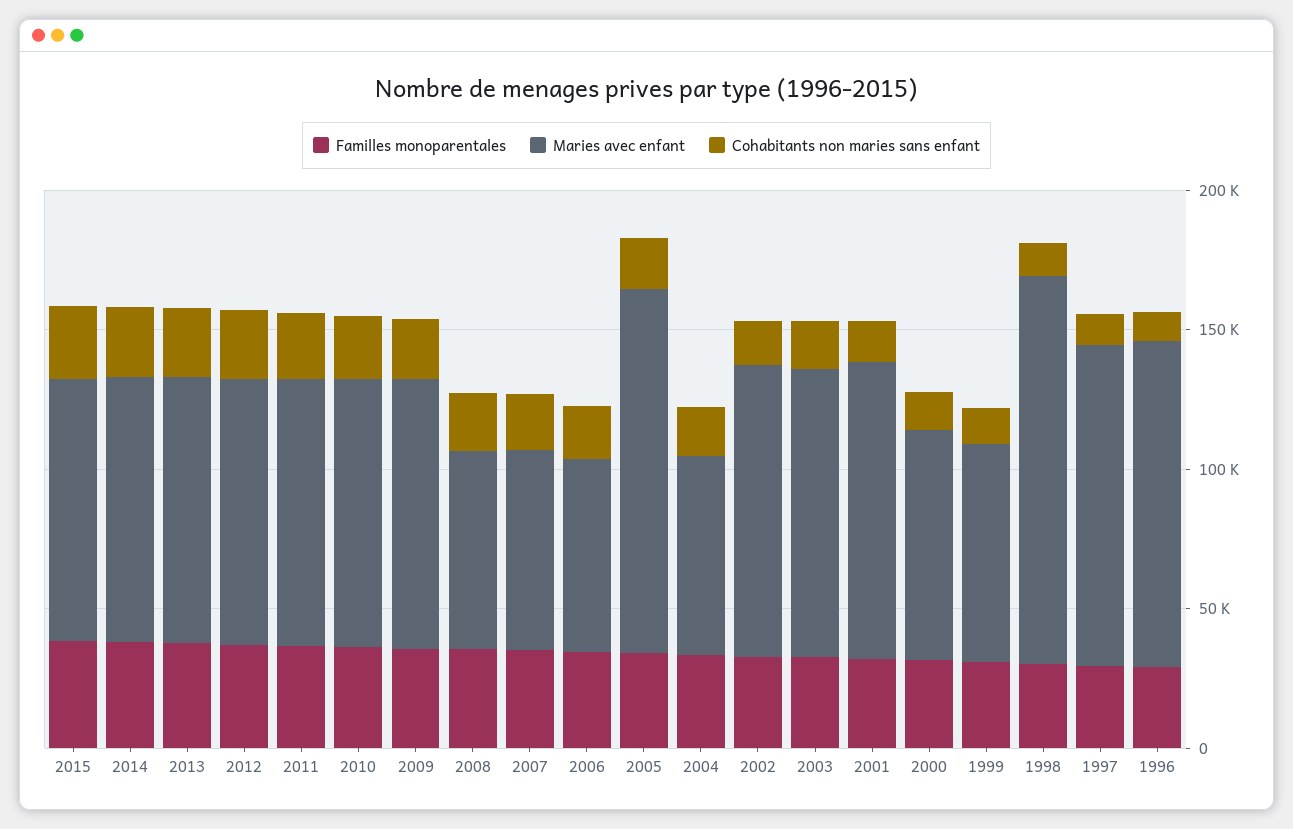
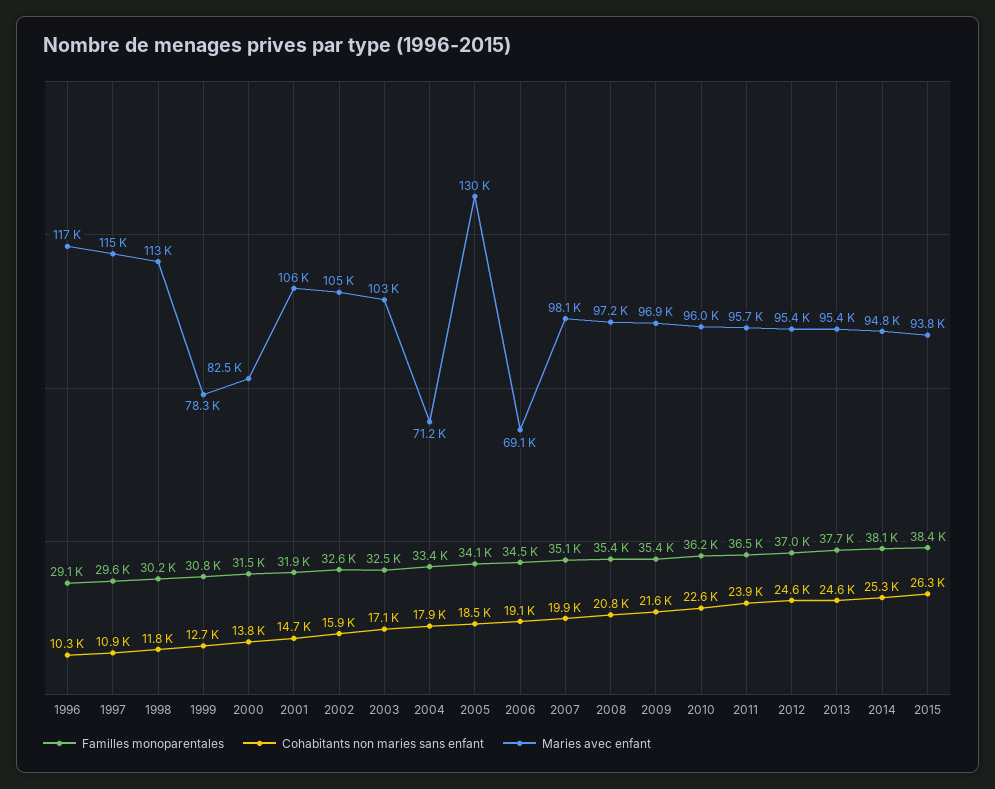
Maries avec enfant, 2008: 70000 -> 97200
Maries avec enfant, 2007: 70000 -> 98100
Maries avec enfant, 1998: 140000 -> 113000

